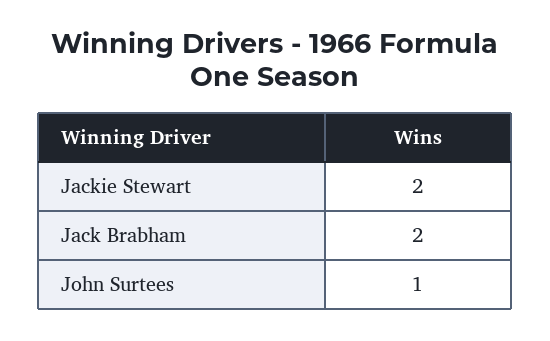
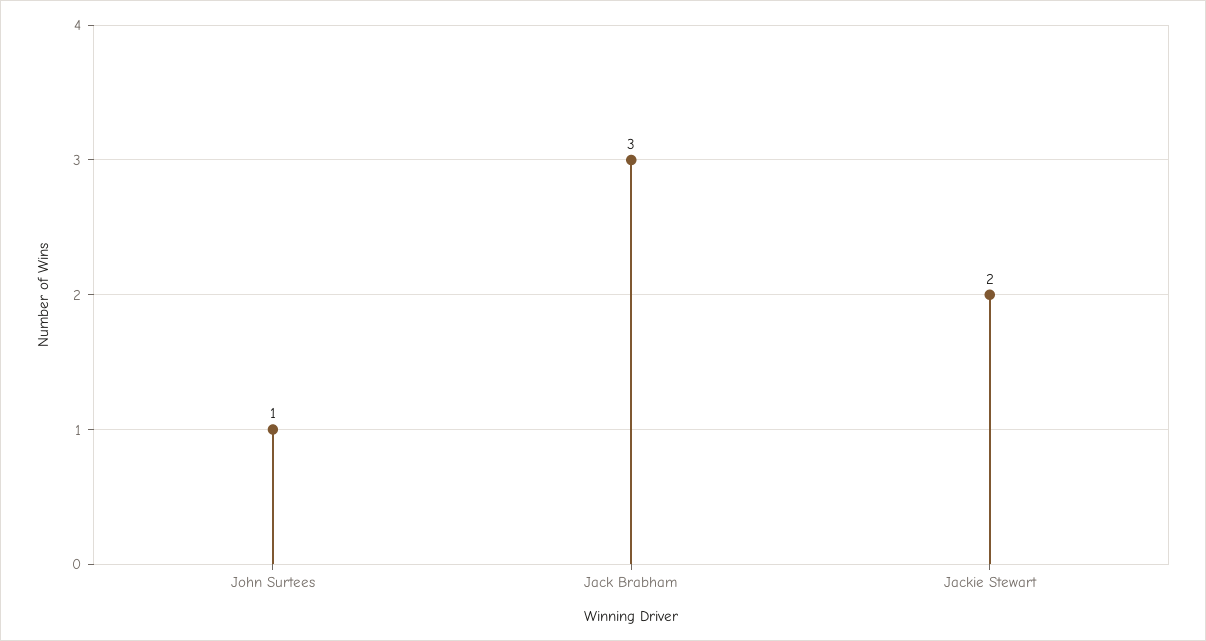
Jack Brabham: 2 -> 3

